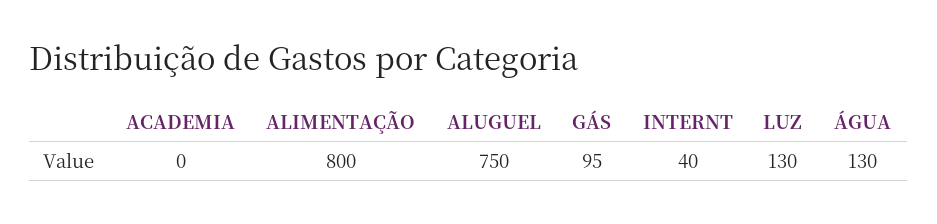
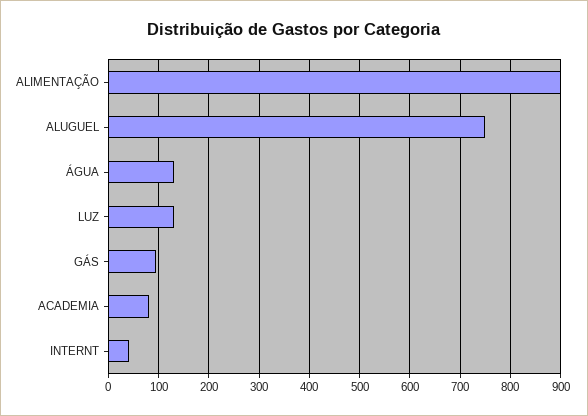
ACADEMIA: 0 -> 80
ALIMENTAÇÃO: 800 -> 900

